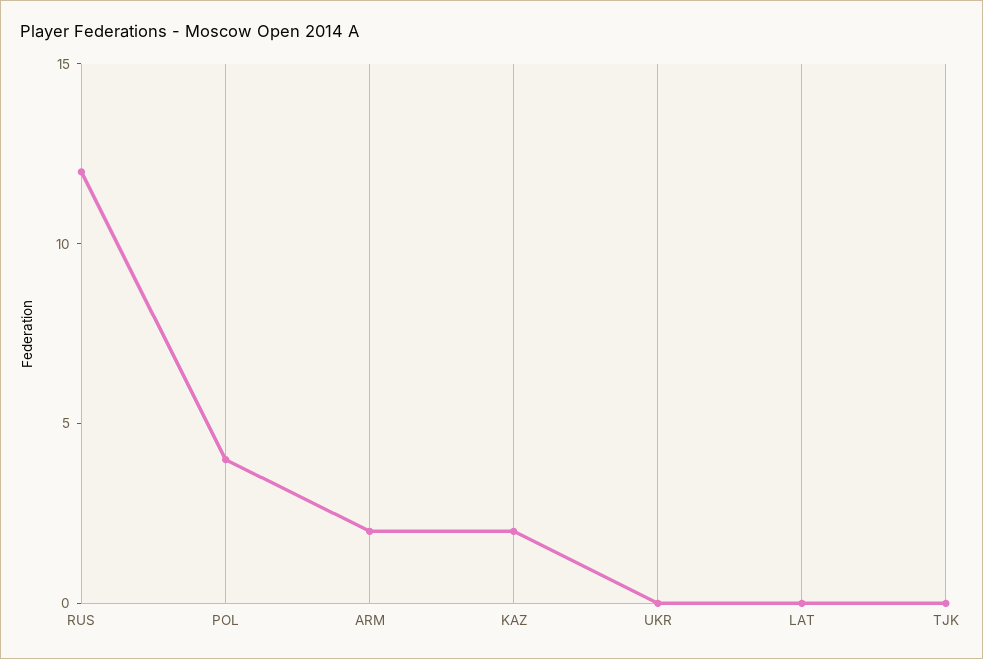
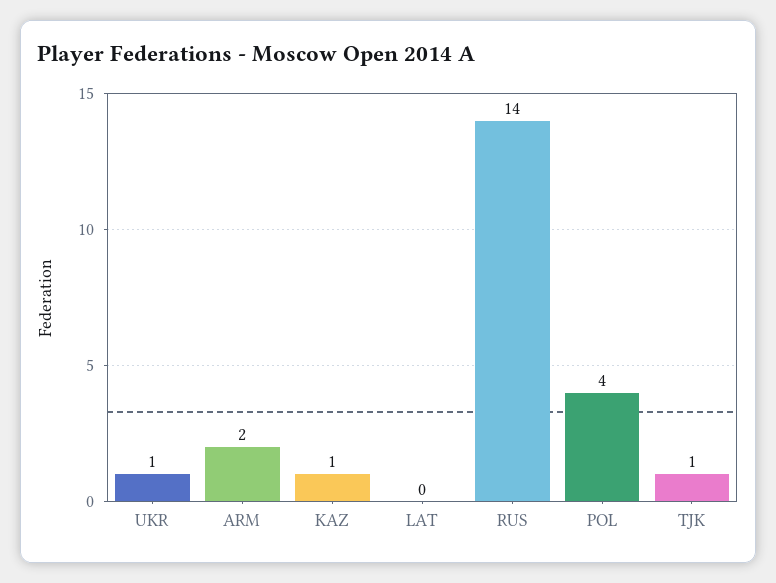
RUS: 12 -> 14
KAZ: 2 -> 1
UKR: 0 -> 1
TJK: 0 -> 1

